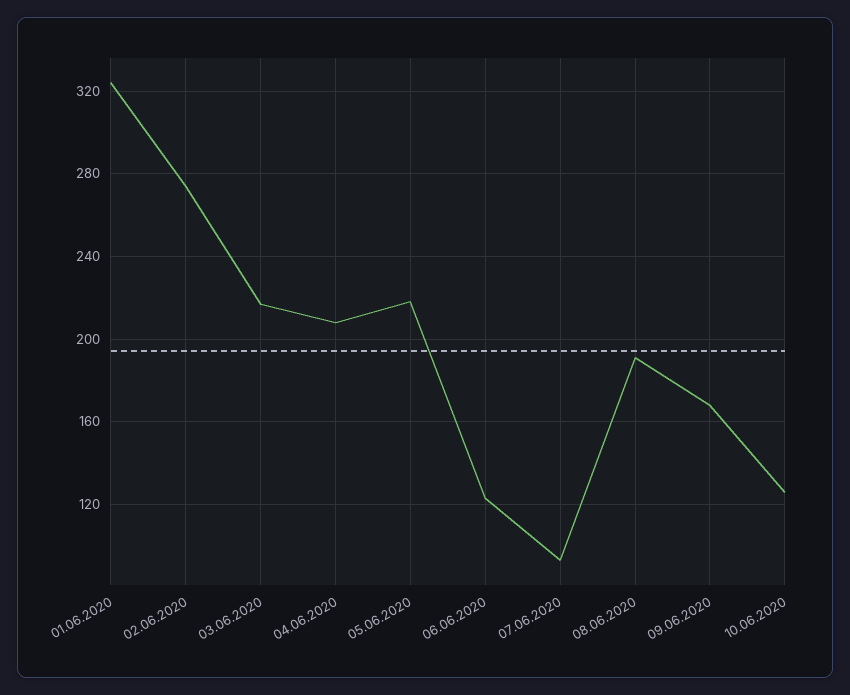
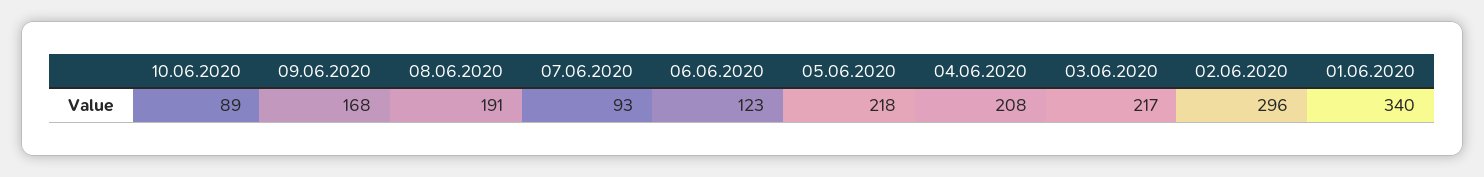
01.06.2020: 325 -> 340
02.06.2020: 275 -> 296
10.06.2020: 125 -> 89

